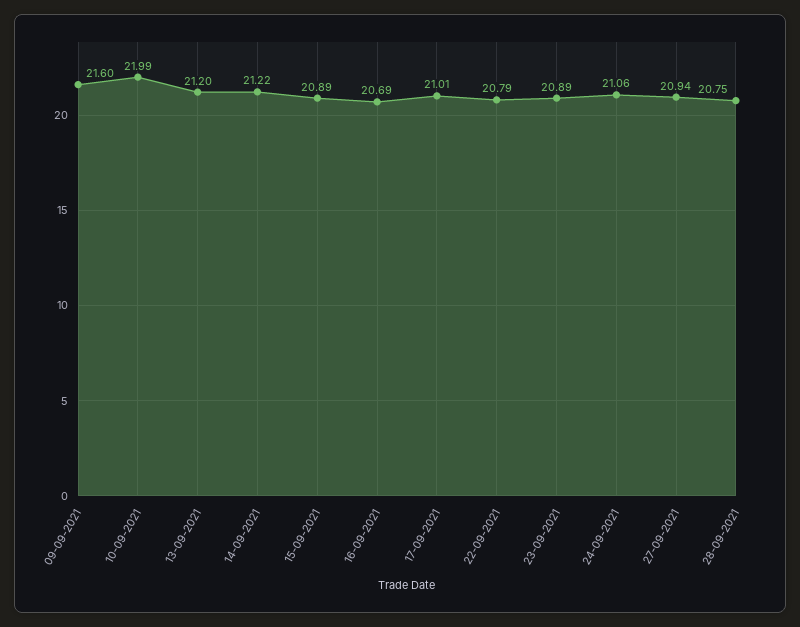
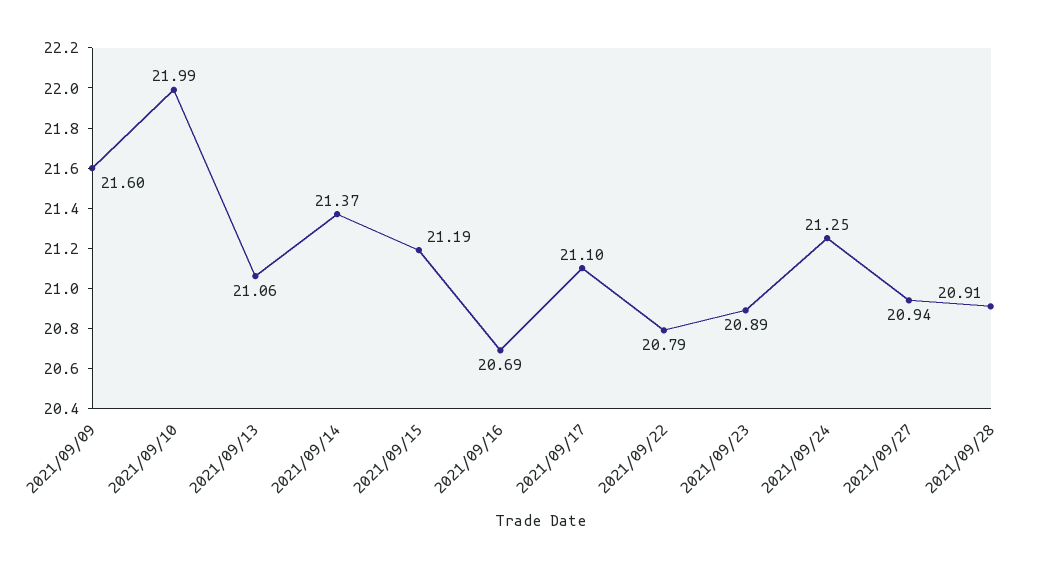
13-09-2021: 21.2 -> 21.06
14-09-2021: 21.22 -> 21.37
15-09-2021: 20.89 -> 21.19
17-09-2021: 21.01 -> 21.1
24-09-2021: 21.06 -> 21.25
28-09-2021: 20.75 -> 20.91

